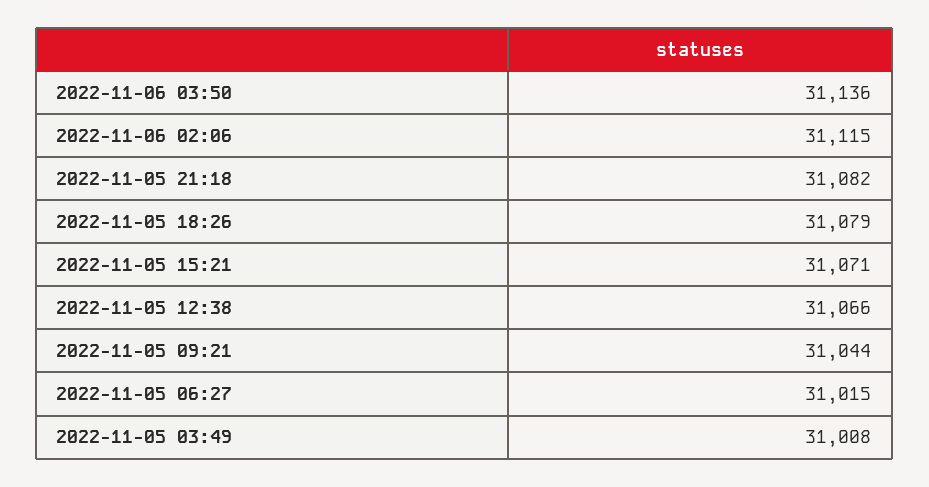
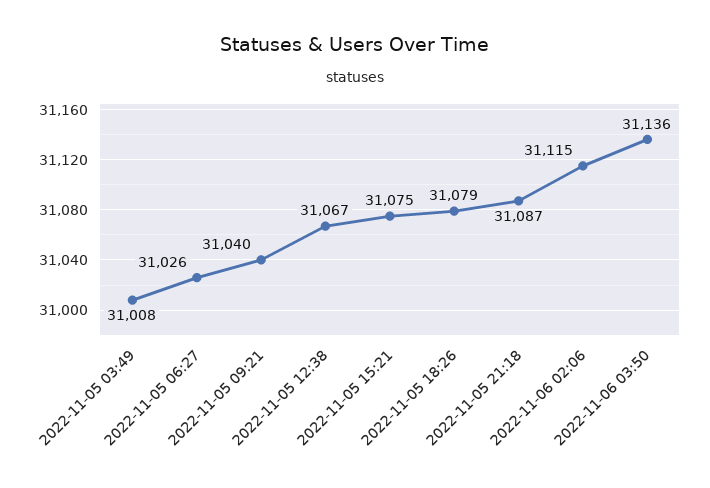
2022-11-05 21:18: 31082 -> 31087
2022-11-05 15:21: 31071 -> 31075
2022-11-05 12:38: 31066 -> 31067
2022-11-05 09:21: 31044 -> 31040
2022-11-05 06:27: 31015 -> 31026

